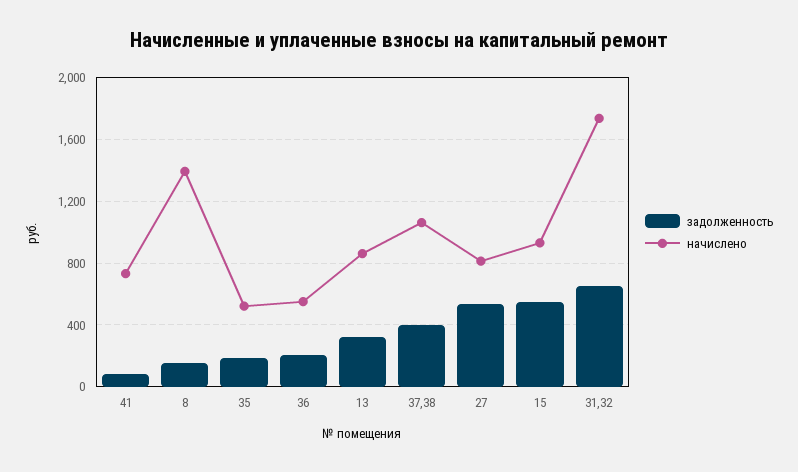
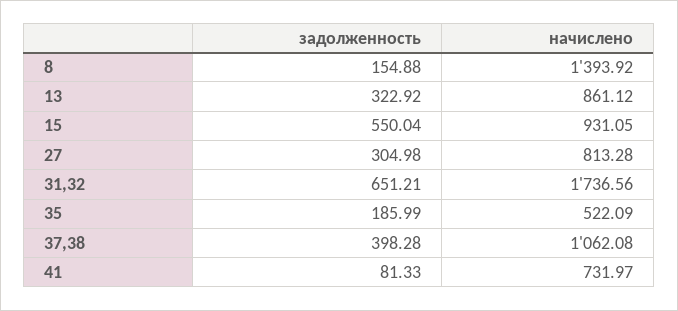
задолженность, 36: 200 -> none
начислено, 36: 550 -> none
задолженность, 27: 550 -> 304.98

